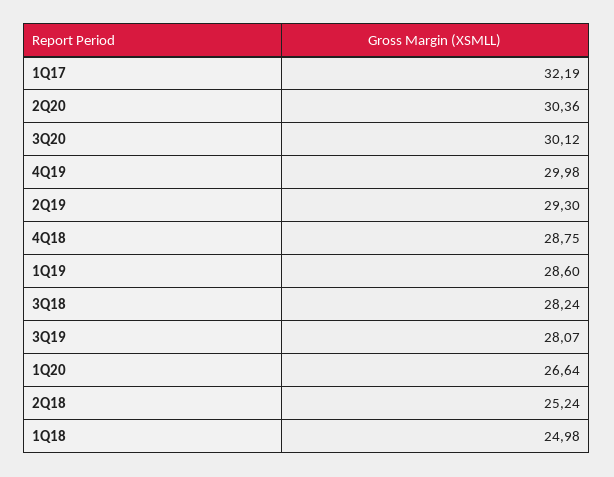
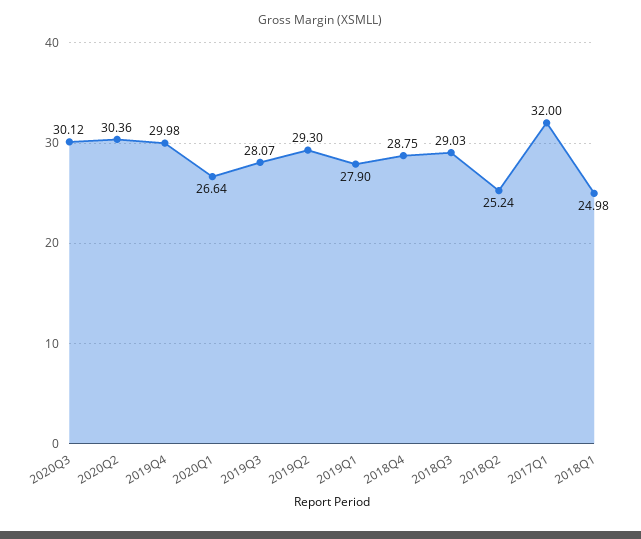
1Q17: 32.19 -> 32
1Q19: 28.6 -> 27.9
3Q18: 28.24 -> 29.03

